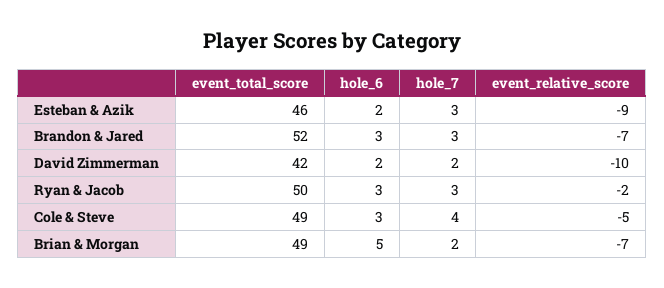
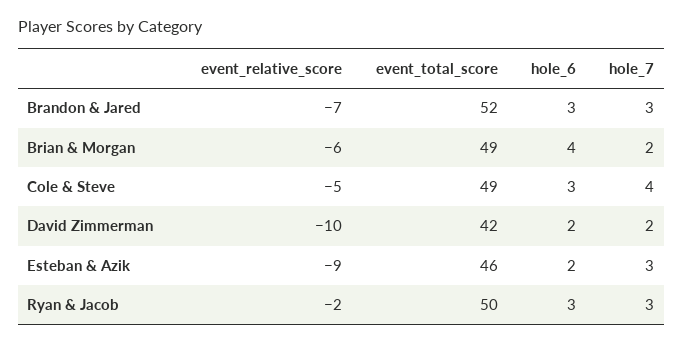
hole_6, Brian & Morgan: 5 -> 4
event_relative_score, Brian & Morgan: -7 -> -6

